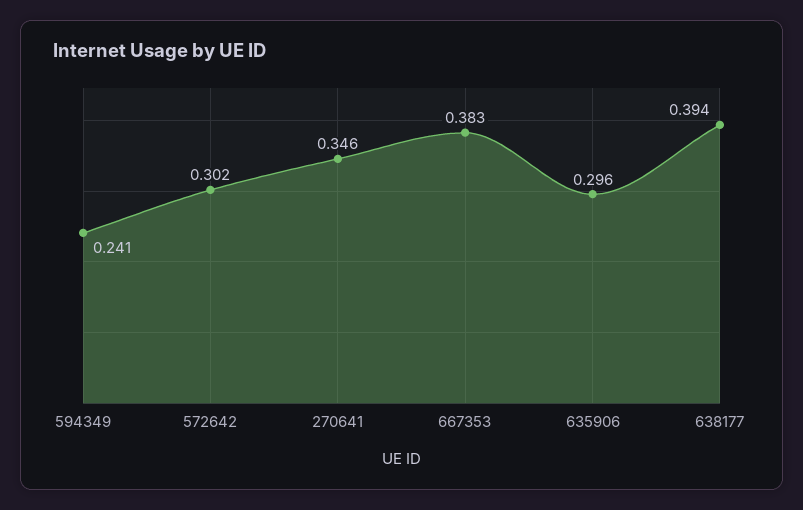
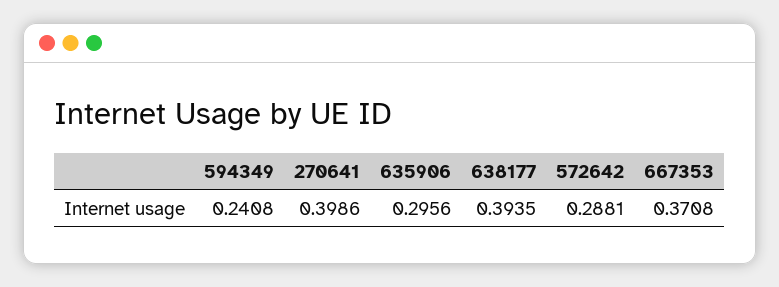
572642: 0.302 -> 0.2881
270641: 0.346 -> 0.3986
667353: 0.383 -> 0.3708

